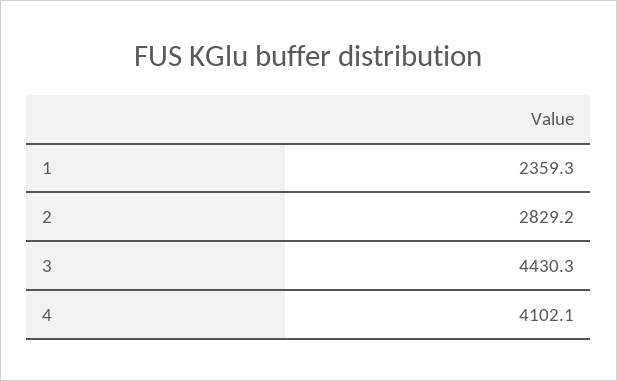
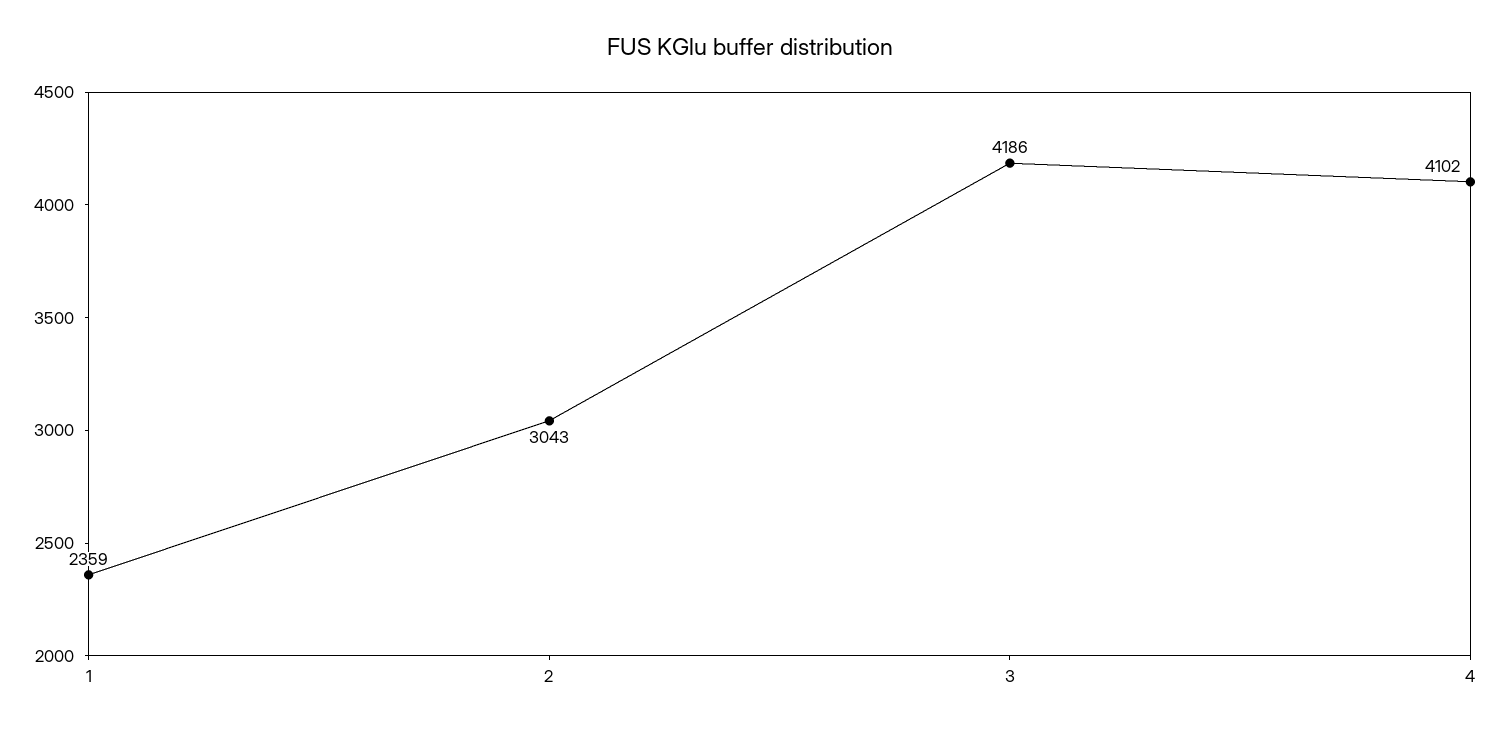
2: 2829.2 -> 3043
3: 4430.3 -> 4186

